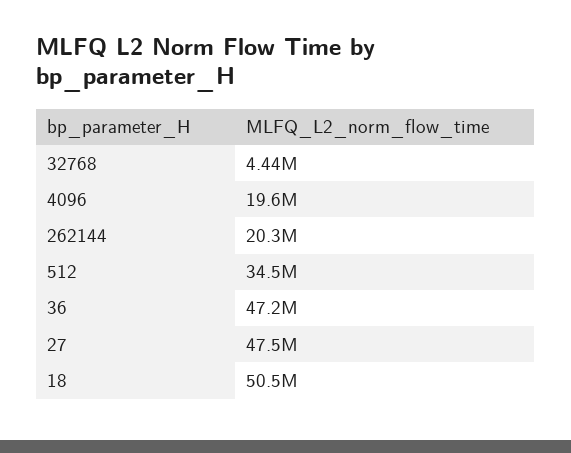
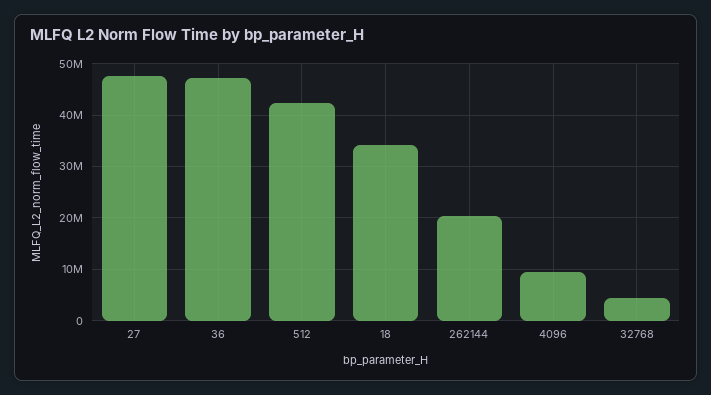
4096: 19600000 -> 10000000
512: 34500000 -> 42000000
18: 50500000 -> 34000000

